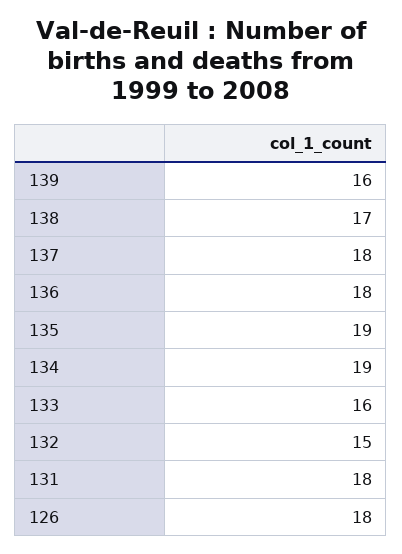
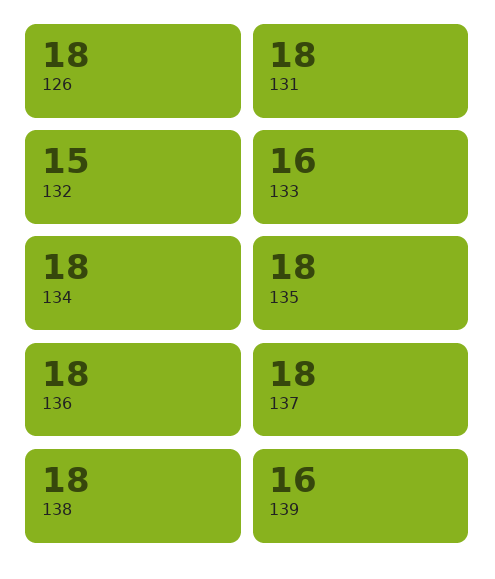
138: 17 -> 18
135: 19 -> 18
134: 19 -> 18

